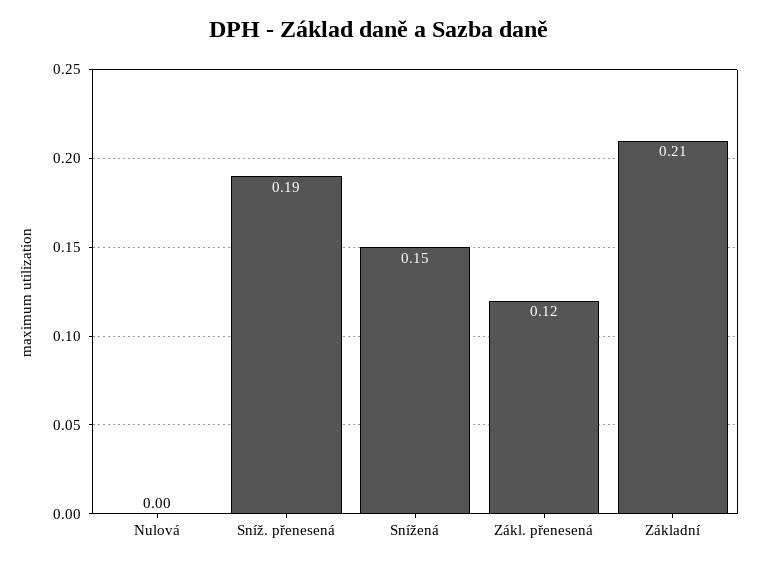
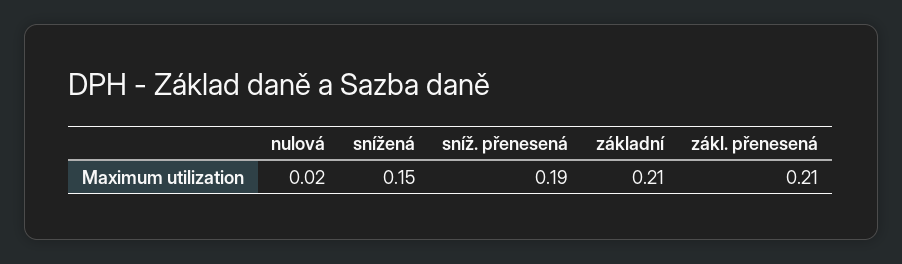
Nulová: 0 -> 0.02
Zákl. přenesená: 0.12 -> 0.21

